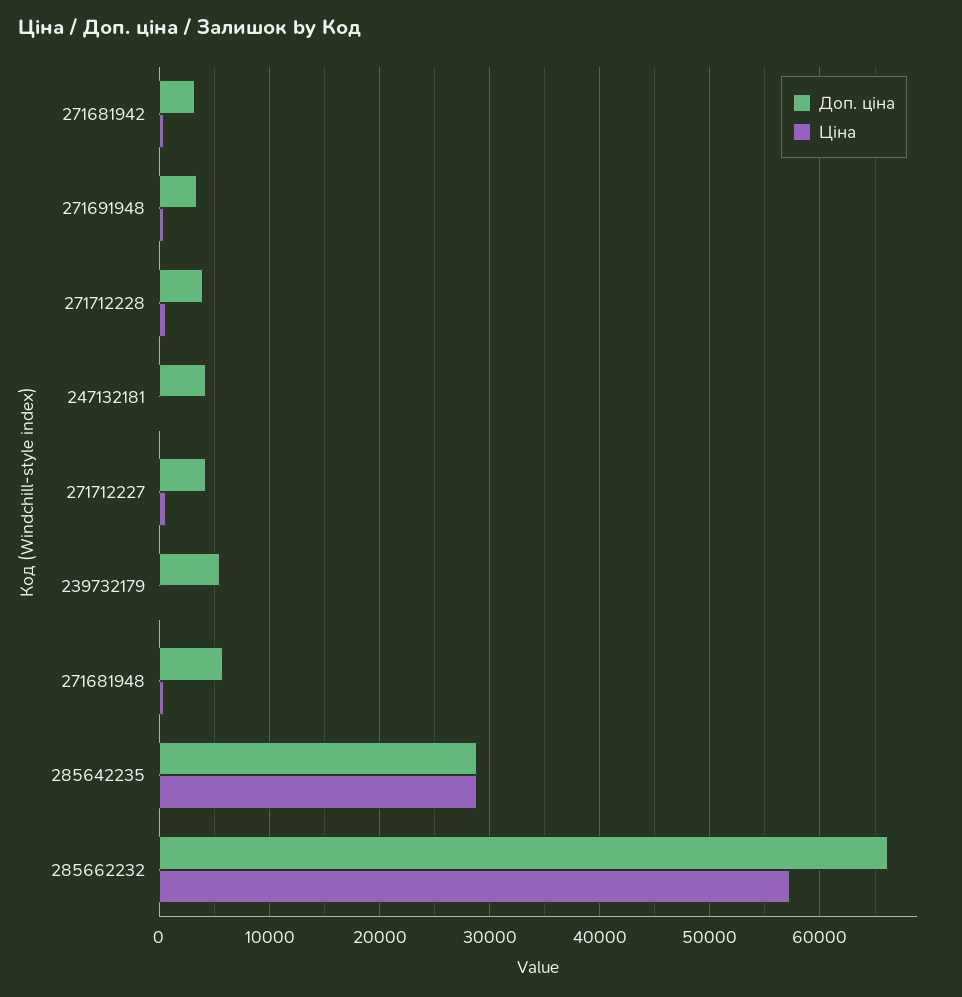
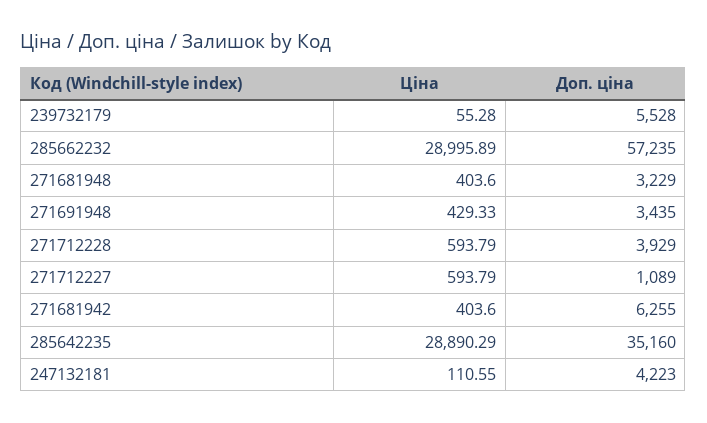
Доп. ціна, 271681942: 3000 -> 6255
Доп. ціна, 271712227: 4000 -> 1089
Доп. ціна, 271681948: 6000 -> 3229
Доп. ціна, 285642235: 29000 -> 35160
Доп. ціна, 285662232: 66000 -> 57235
Ціна, 285662232: 57000 -> 28995.89

